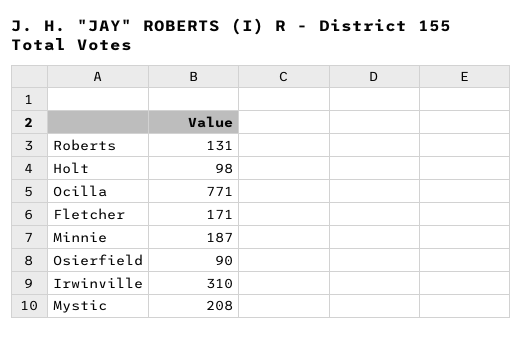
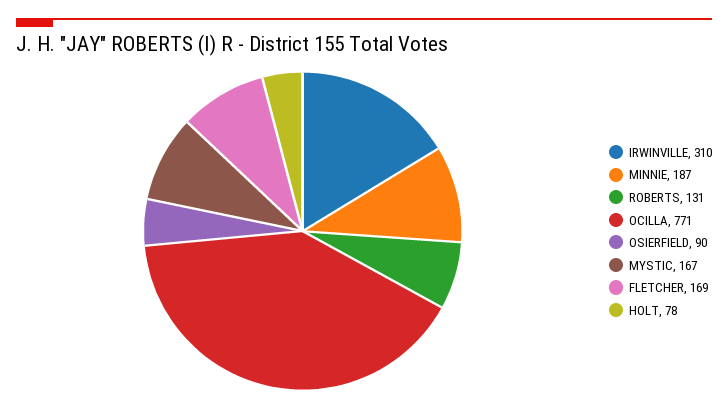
Holt: 98 -> 78
Fletcher: 171 -> 169
Mystic: 208 -> 167

